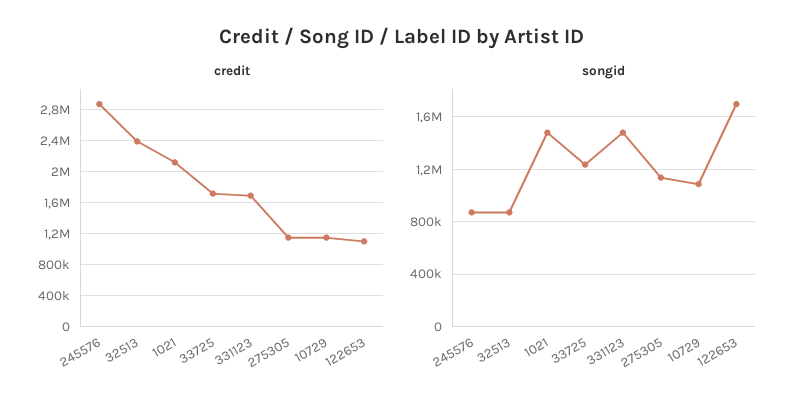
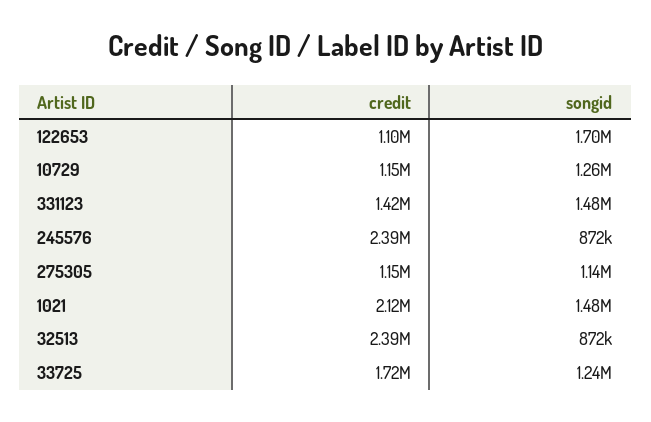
credit, 245576: 2900000 -> 2390000
credit, 331123: 1700000 -> 1420000
songid, 10729: 1100000 -> 1260000

